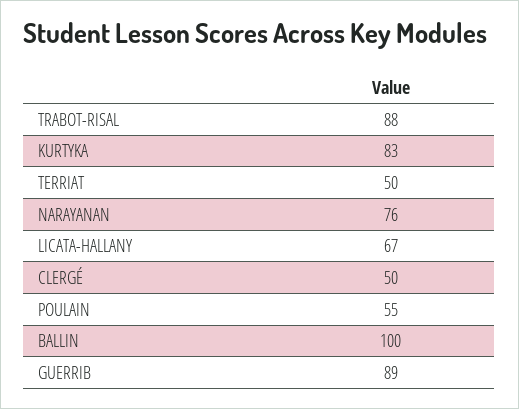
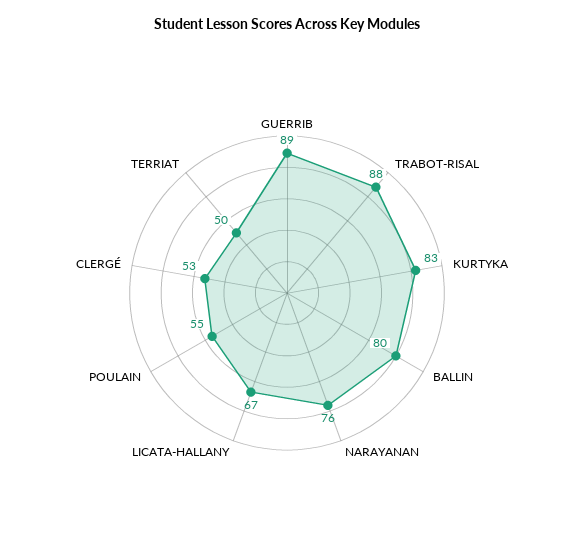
CLERGÉ: 50 -> 53
BALLIN: 100 -> 80

